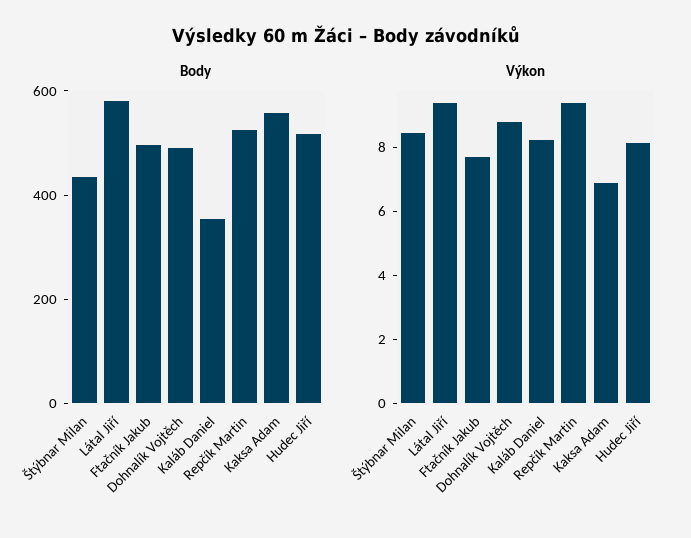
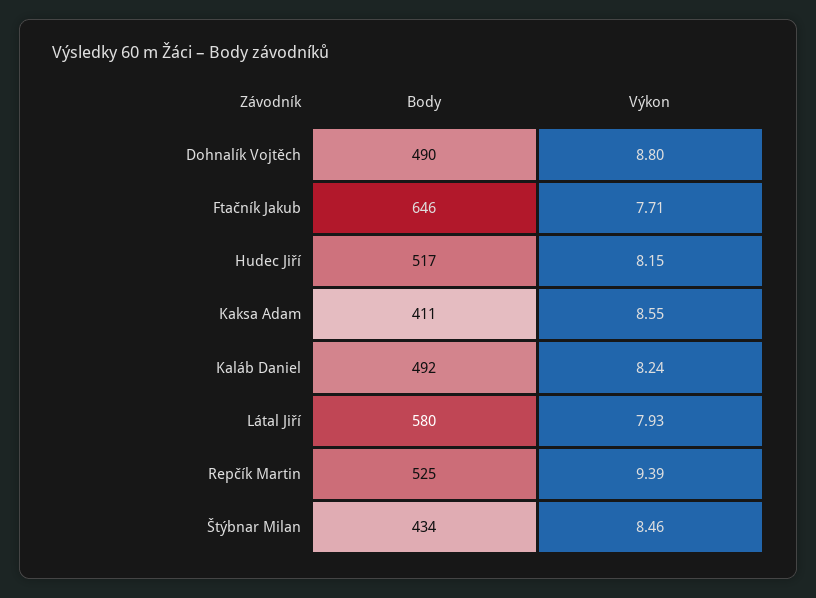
Body, Ftačník Jakub: 500 -> 646
Body, Kaláb Daniel: 350 -> 492
Body, Kaksa Adam: 550 -> 411
Výkon, Látal Jiří: 9.5 -> 7.93
Výkon, Kaksa Adam: 7 -> 8.55

